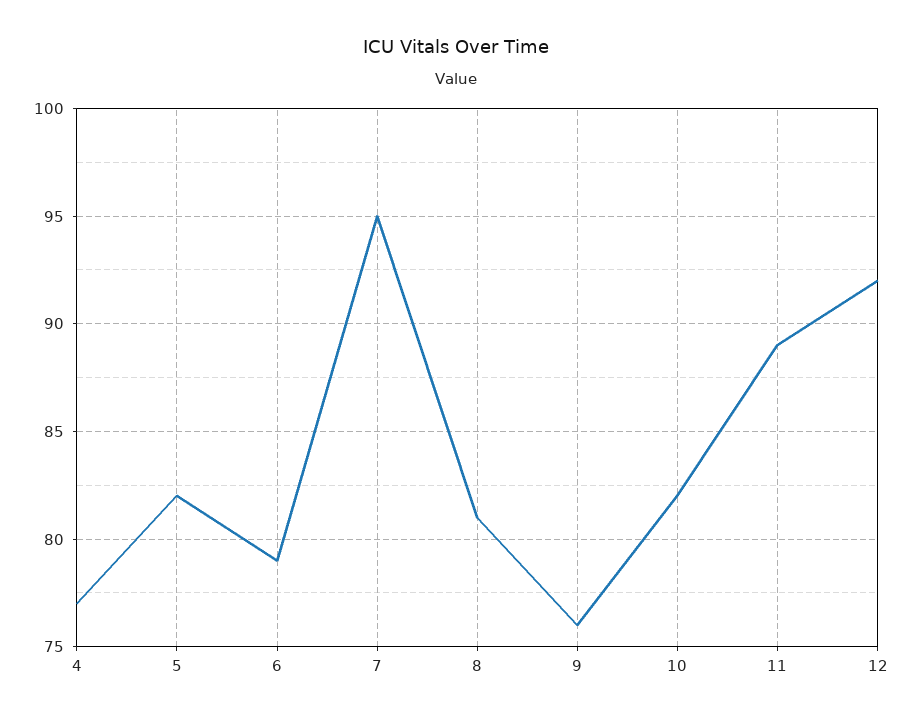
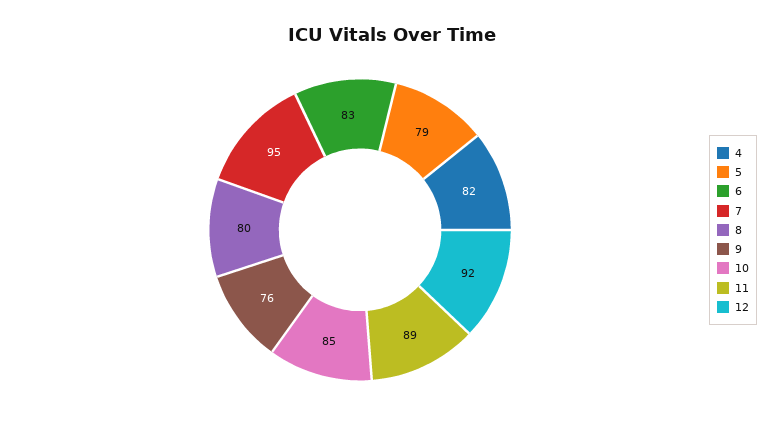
4: 77 -> 82
5: 82 -> 79
6: 79 -> 83
8: 81 -> 80
10: 82 -> 85

